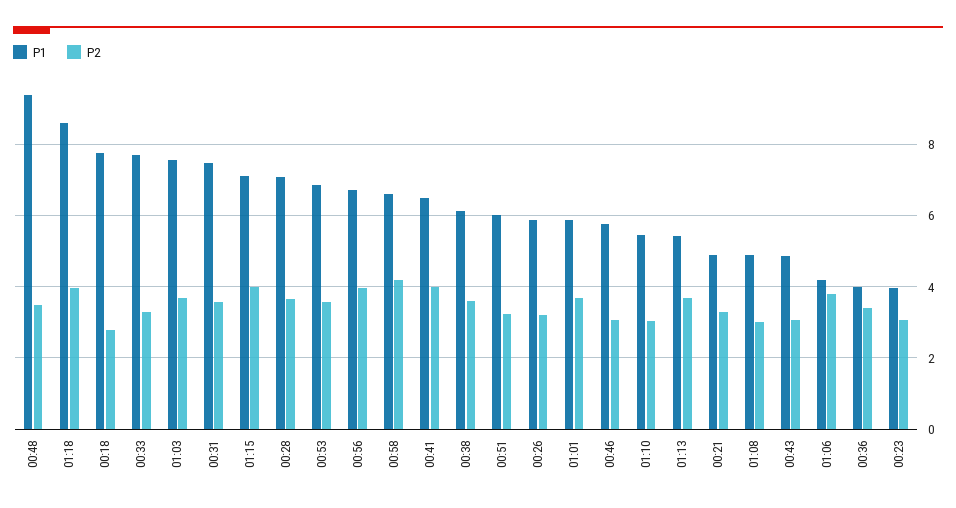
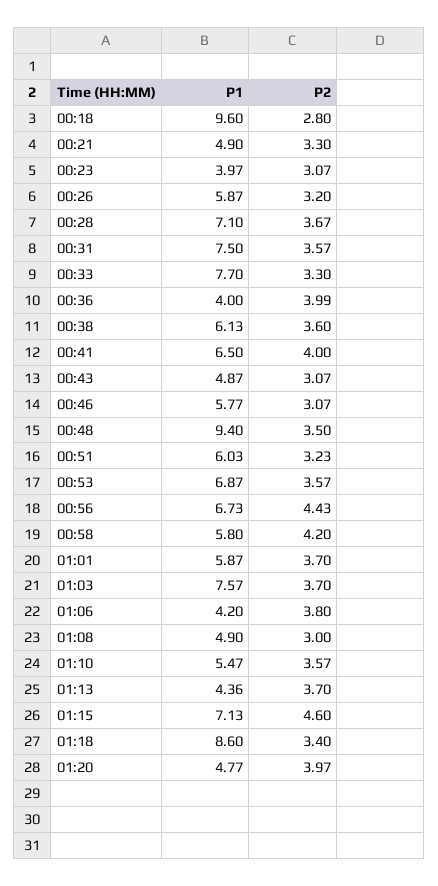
P2, 01:18: 4 -> 3.4
P1, 00:18: 7.8 -> 9.6
P2, 01:15: 4 -> 4.6
P2, 00:56: 4 -> 4.43
P1, 00:58: 6.6 -> 5.8
P2, 01:10: 3 -> 3.57
P1, 01:13: 5.4 -> 4.36
P2, 00:36: 3.4 -> 3.99
P1, 01:20: none -> 4.77
P2, 01:20: none -> 3.97

